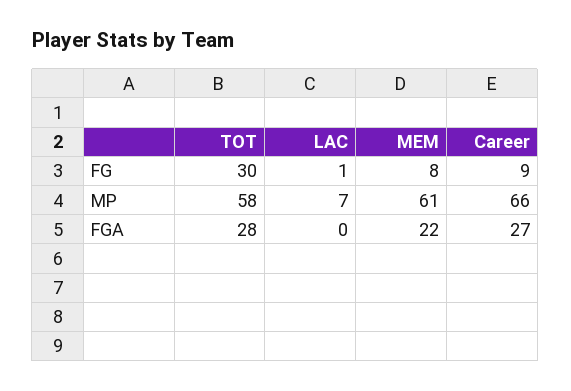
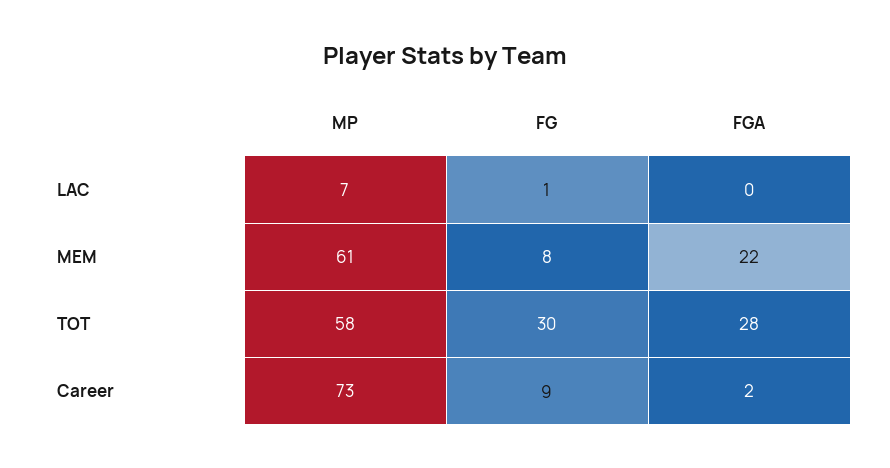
Career, MP: 66 -> 73
Career, FGA: 27 -> 2

